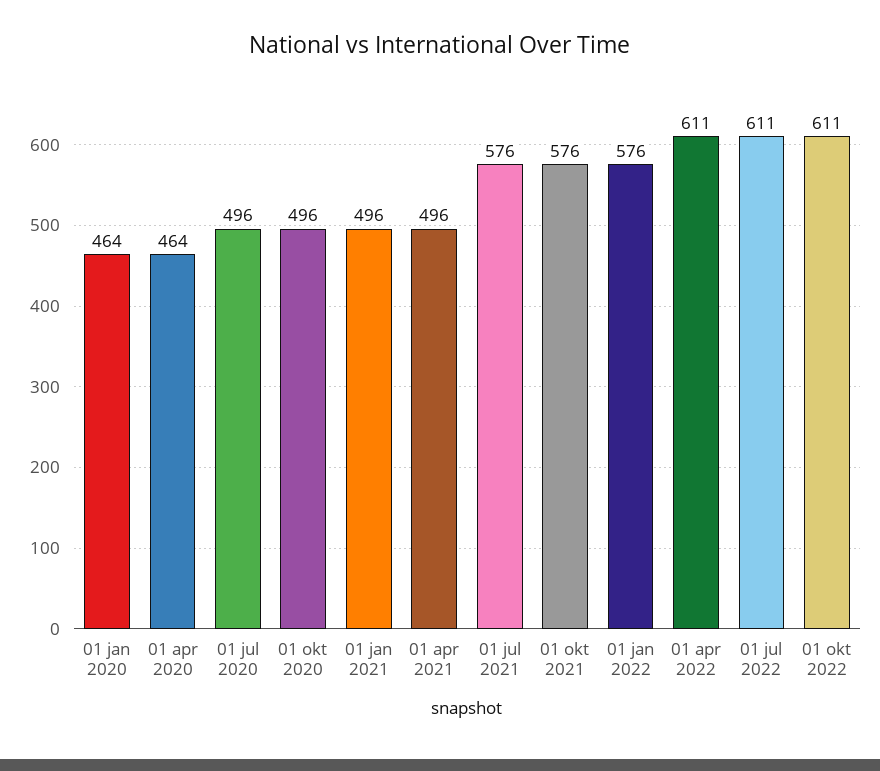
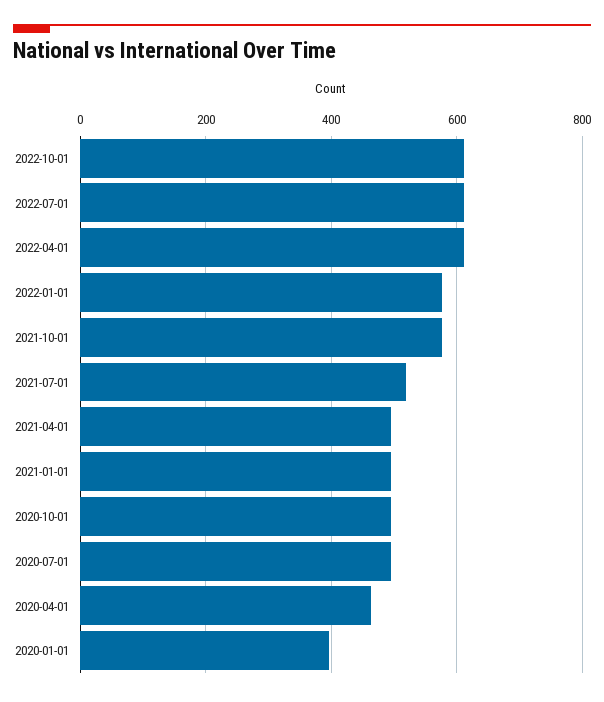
01 jan 2020: 464 -> 400
01 jul 2021: 576 -> 520

